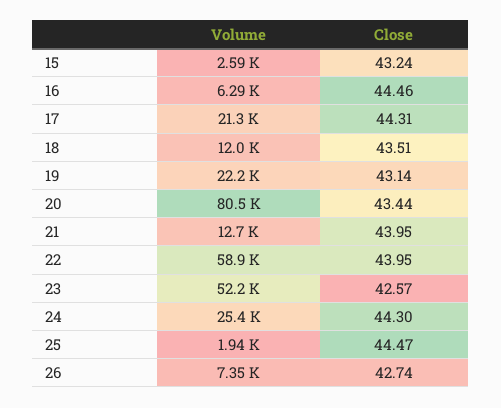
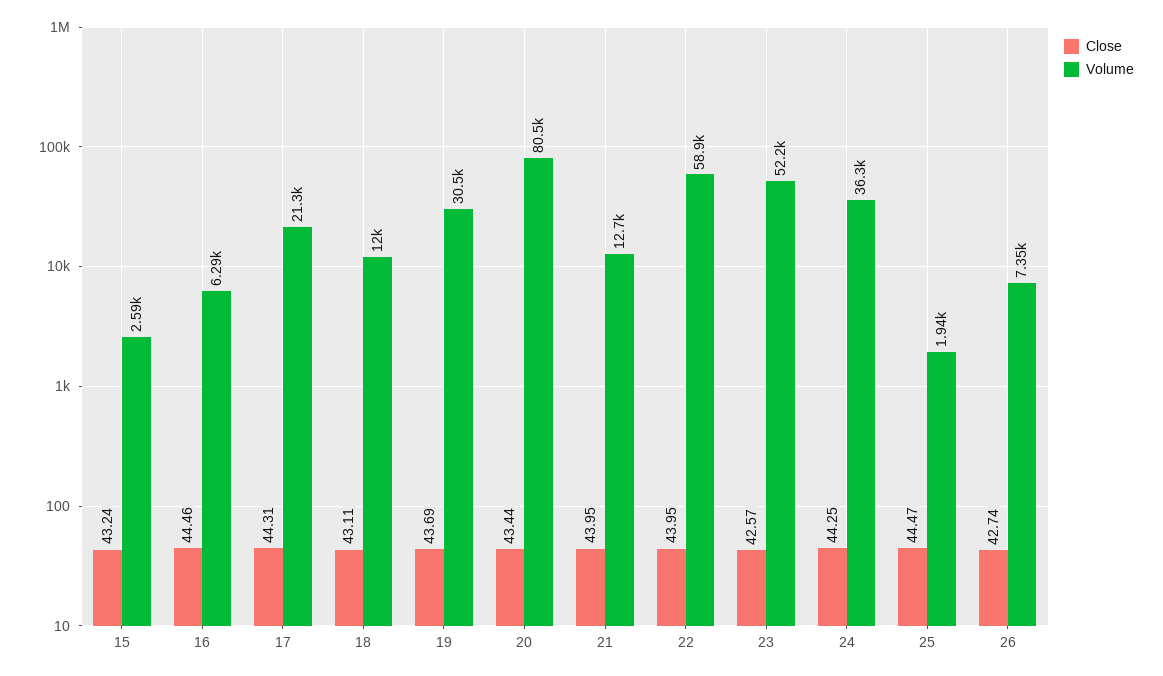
Close, 18: 43.51 -> 43.11
Volume, 19: 22200 -> 30500
Close, 19: 43.14 -> 43.69
Volume, 24: 25400 -> 36300
Close, 24: 44.3 -> 44.25

